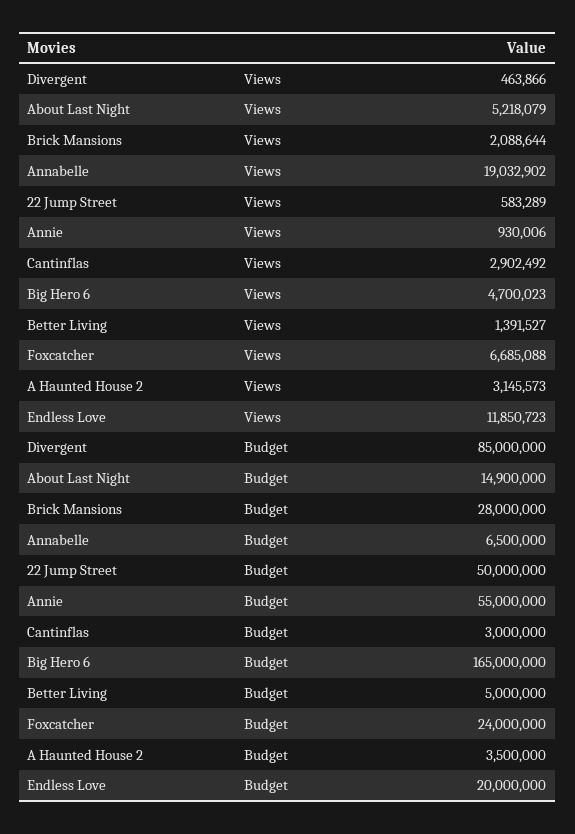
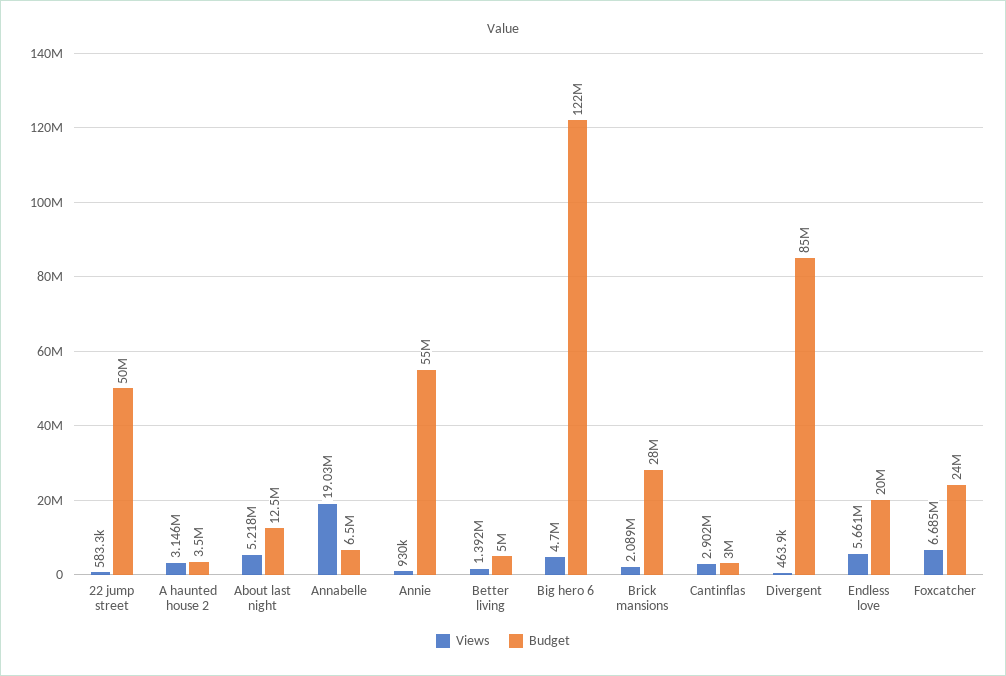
Views, Endless Love: 11850723 -> 5661000
Budget, About Last Night: 14900000 -> 12500000
Budget, Big Hero 6: 165000000 -> 122000000

